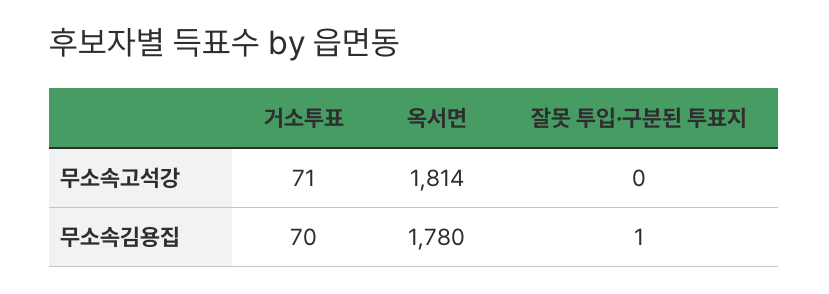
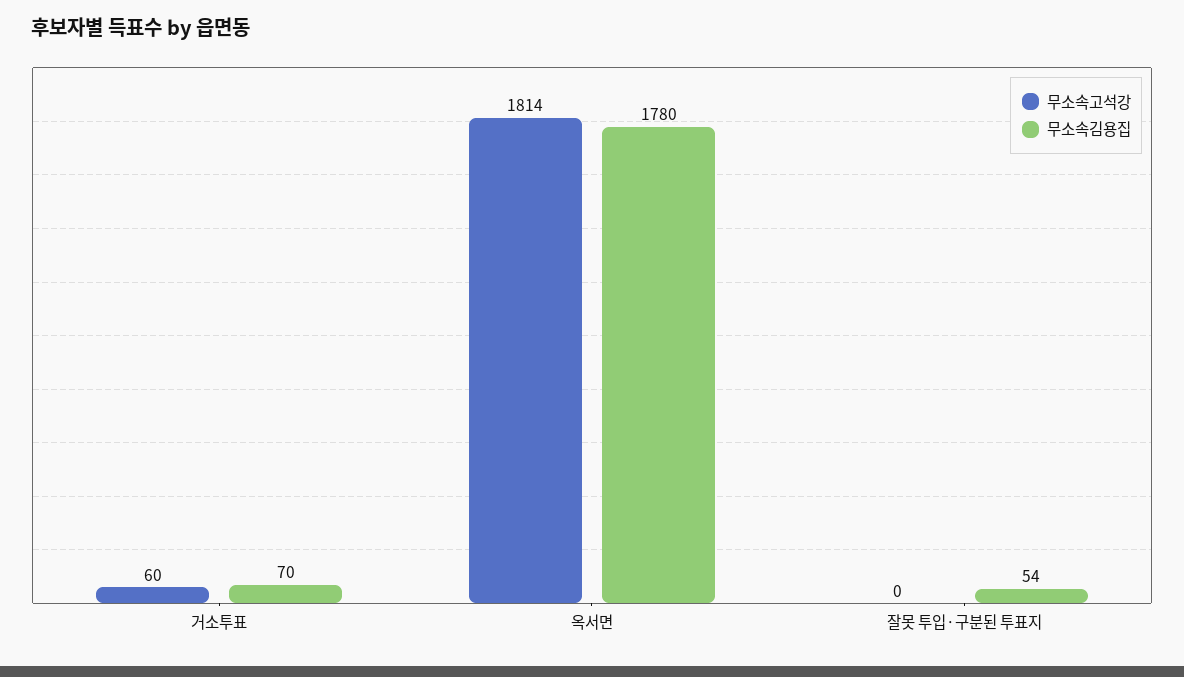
무소속고석강, 거소투표: 71 -> 60
무소속김용집, 잘못 투입·구분된 투표지: 1 -> 54

